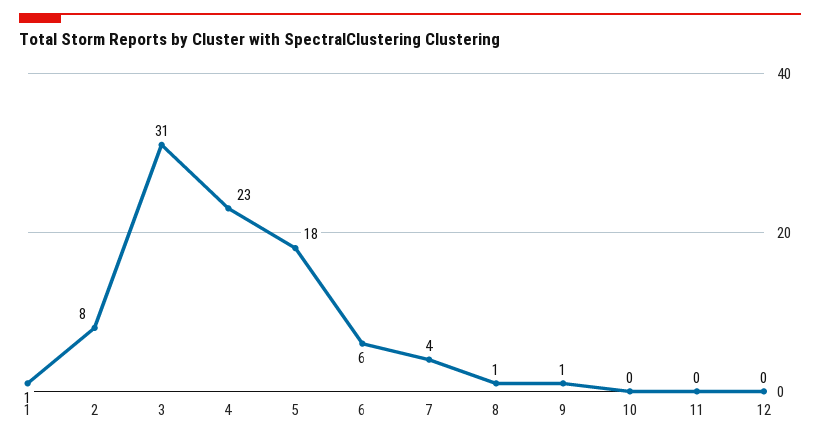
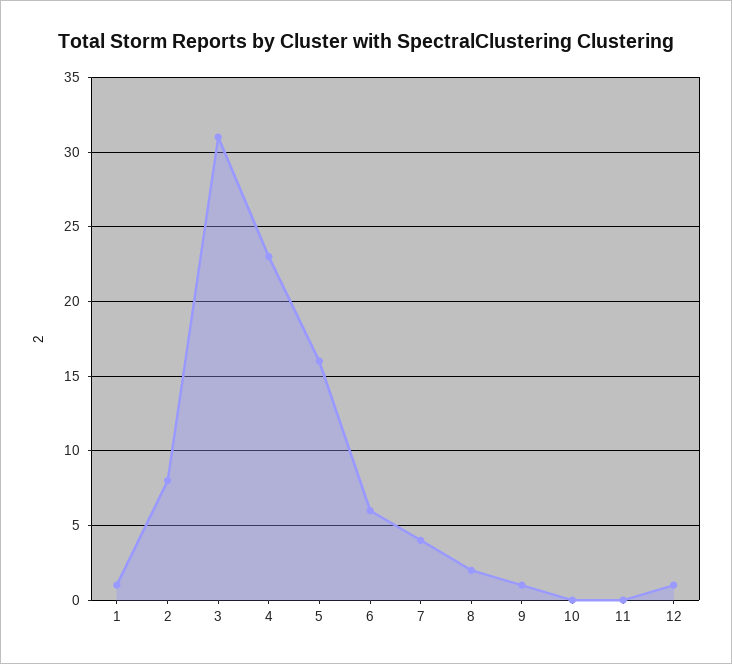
5: 18 -> 16
8: 1 -> 2
12: 0 -> 1

